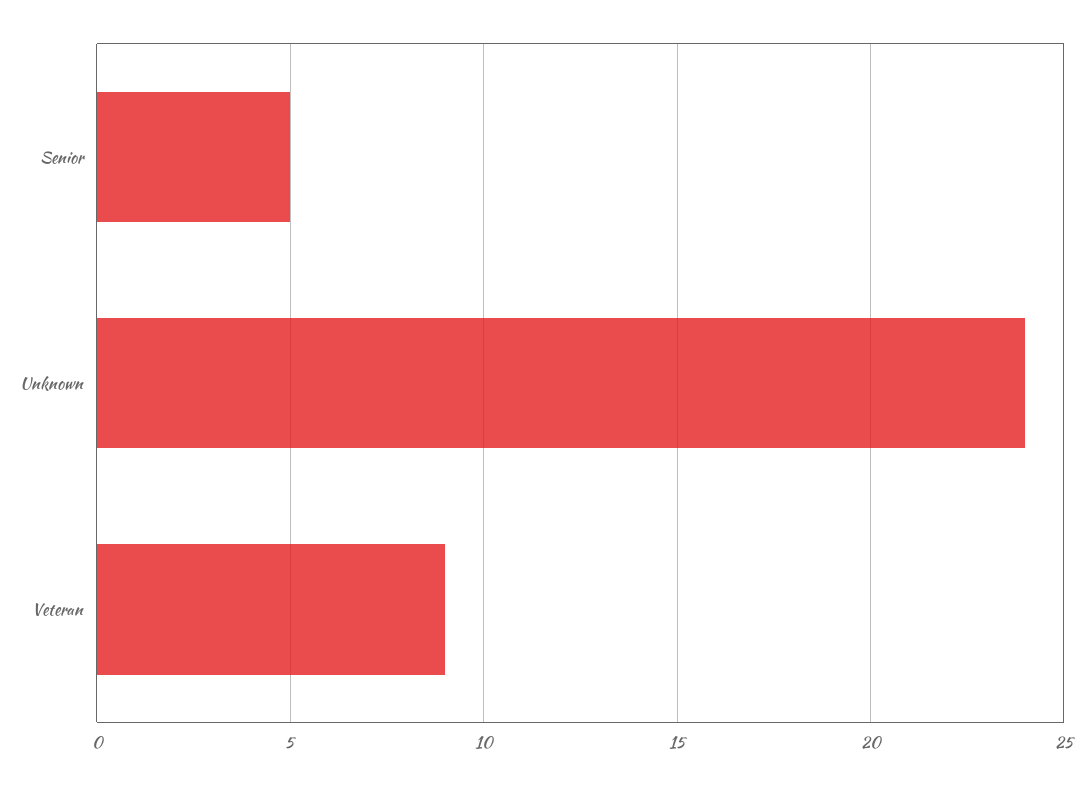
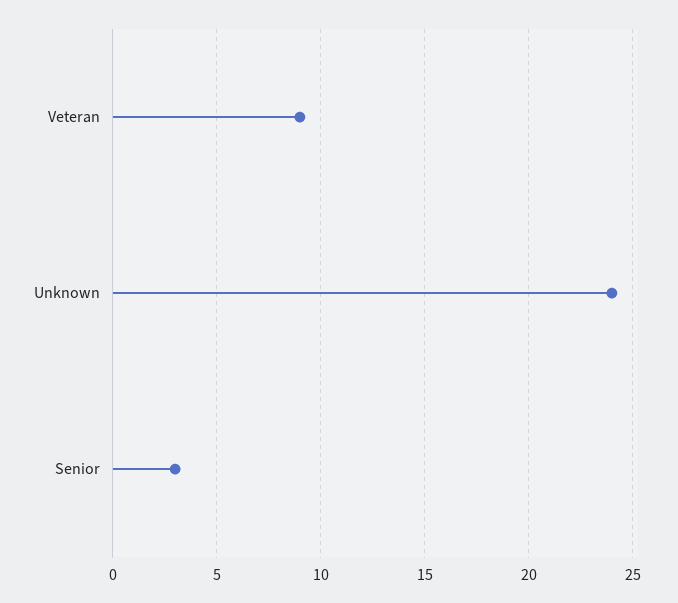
Senior: 5 -> 3

